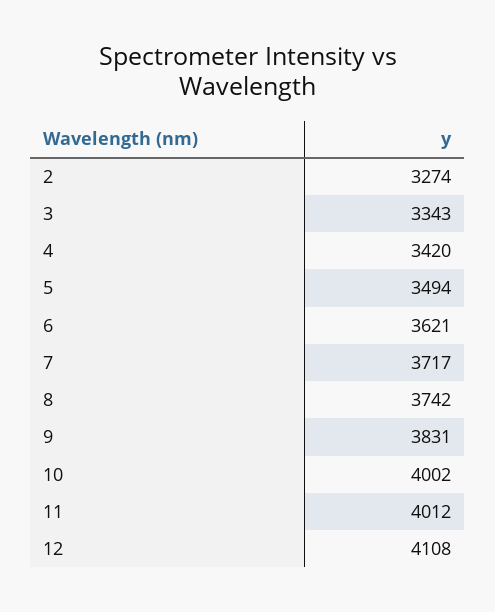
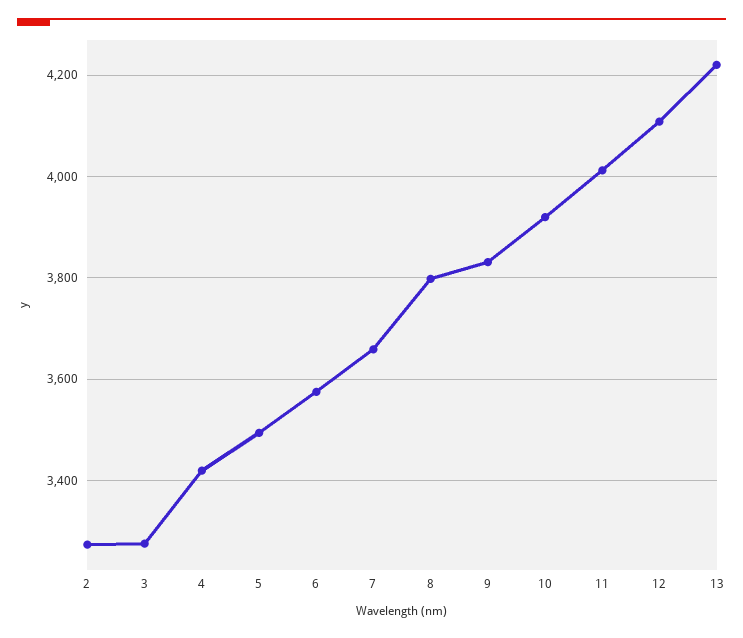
3: 3343 -> 3280
6: 3621 -> 3580
7: 3717 -> 3660
8: 3742 -> 3800
10: 4002 -> 3920
13: none -> 4220

